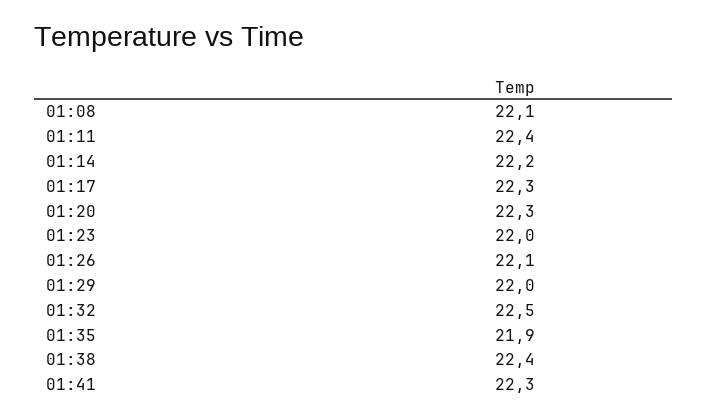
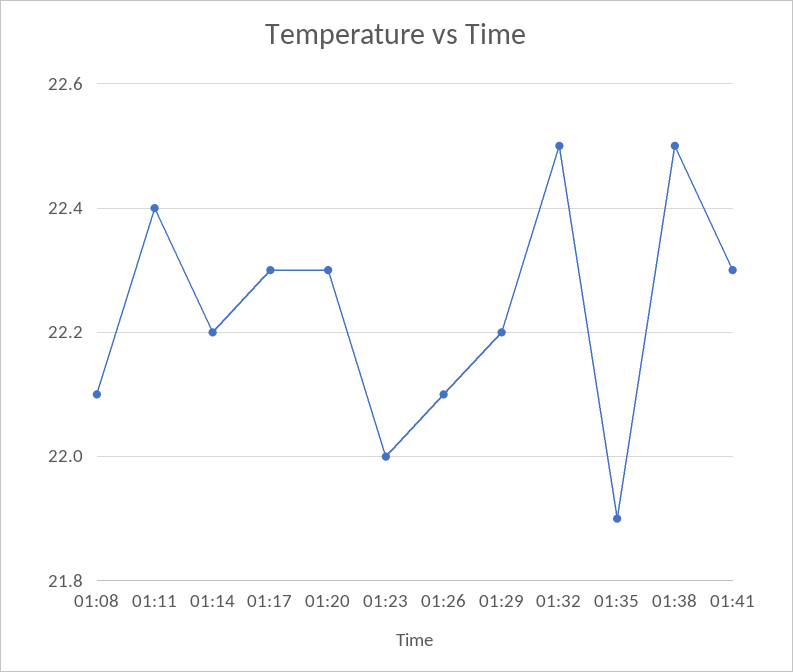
01:29: 22 -> 22.2
01:38: 22.4 -> 22.5

